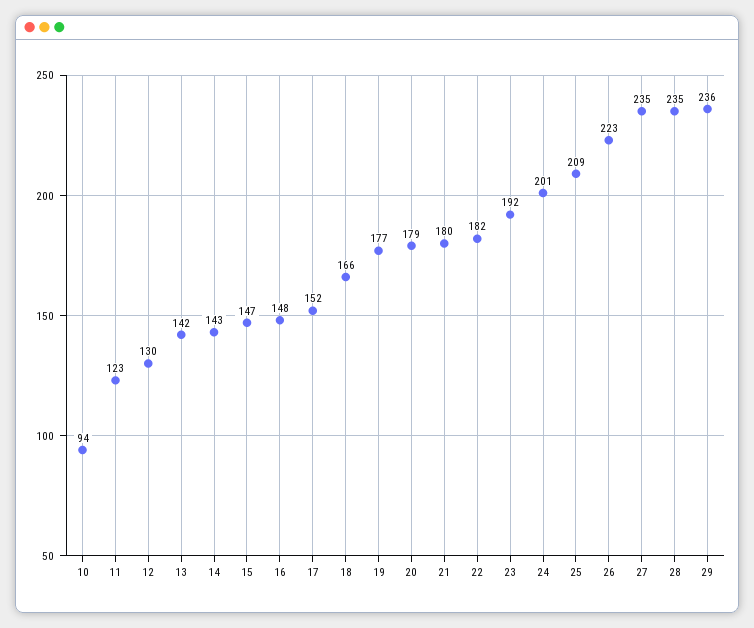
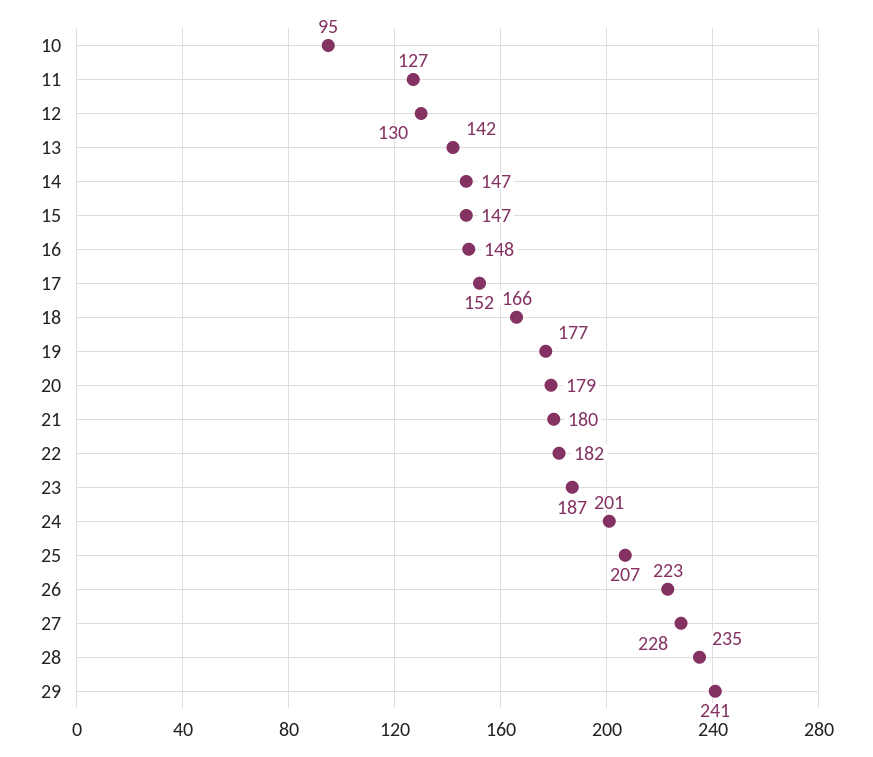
10: 94 -> 95
11: 123 -> 127
14: 143 -> 147
23: 192 -> 187
25: 209 -> 207
27: 235 -> 228
29: 236 -> 241

